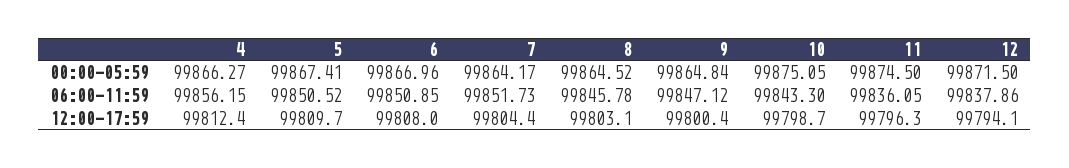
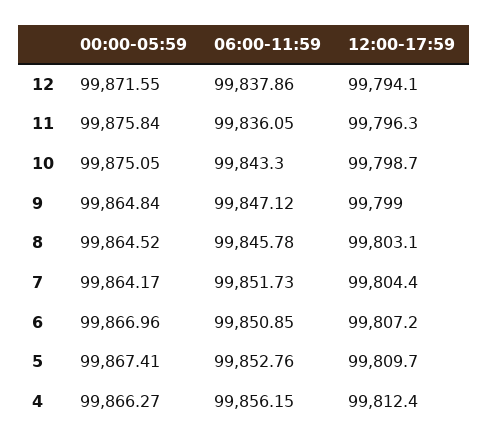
11, 00:00-05:59: 99874.5 -> 99875.84
12, 00:00-05:59: 99871.5 -> 99871.55
5, 06:00-11:59: 99850.52 -> 99852.76
6, 12:00-17:59: 99808 -> 99807.2
9, 12:00-17:59: 99800.4 -> 99799

